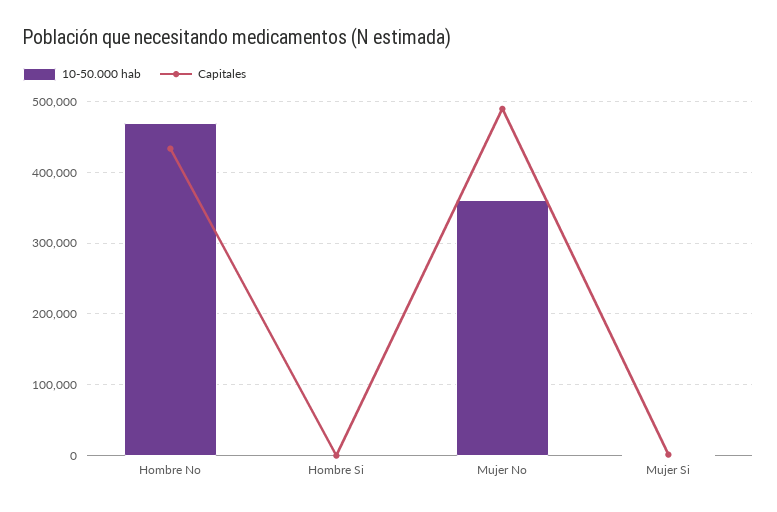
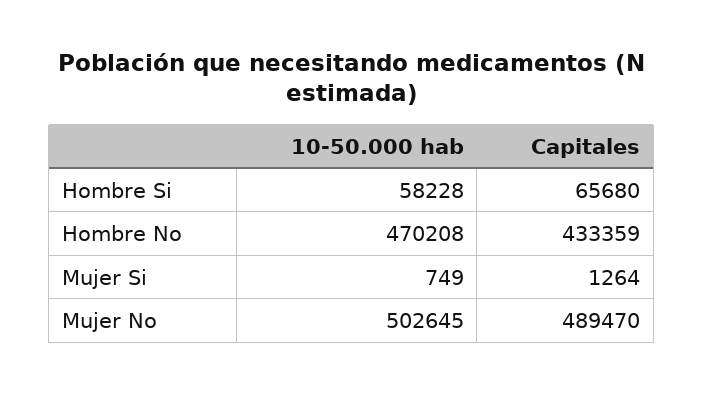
10-50.000 hab, Hombre Si: 0 -> 58228
Capitales, Hombre Si: 0 -> 65680
10-50.000 hab, Mujer No: 360000 -> 502645

